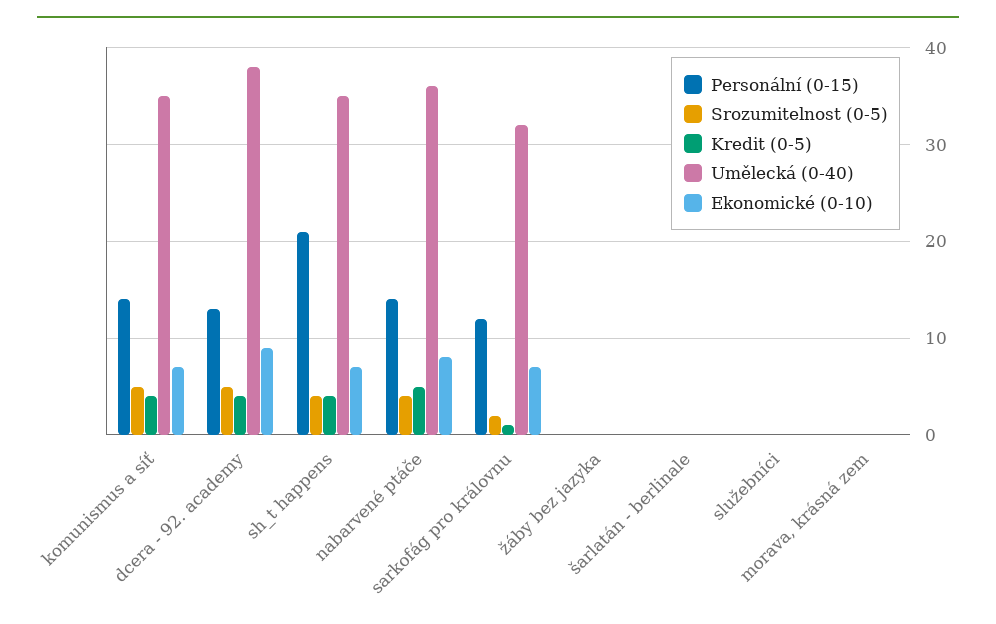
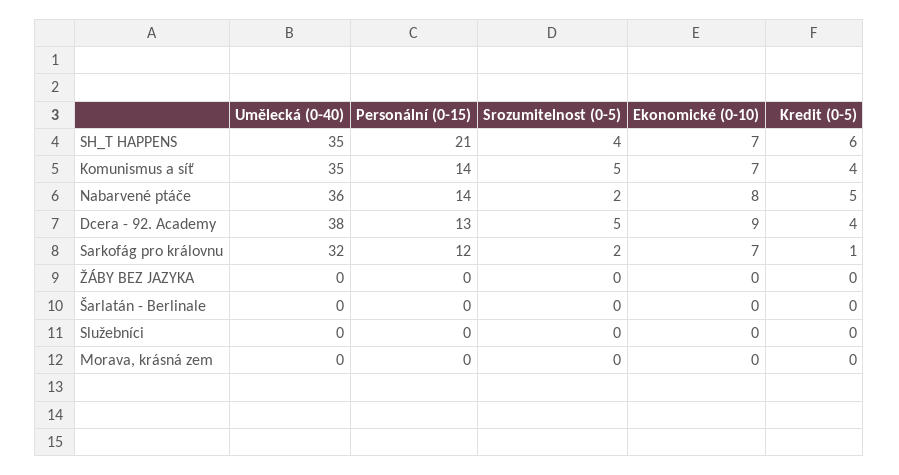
Kredit (0-5), sh_t happens: 4 -> 6
Srozumitelnost (0-5), nabarvené ptáče: 4 -> 2

